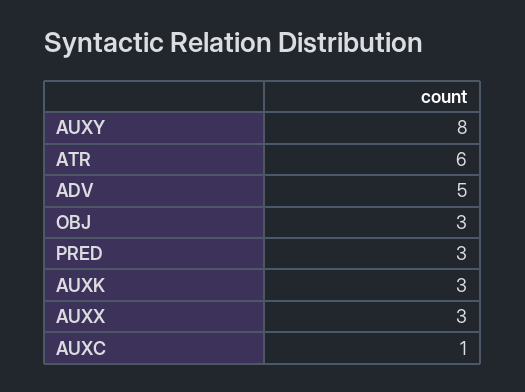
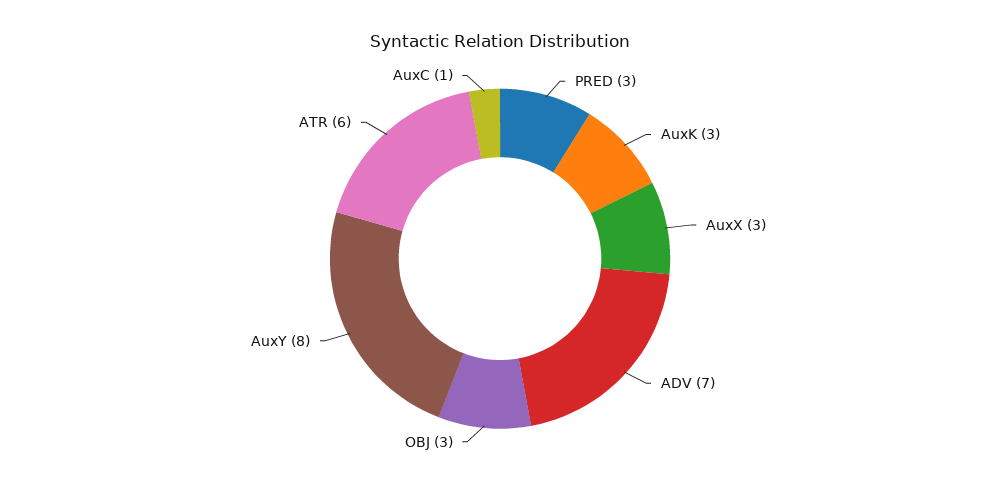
ADV: 5 -> 7

